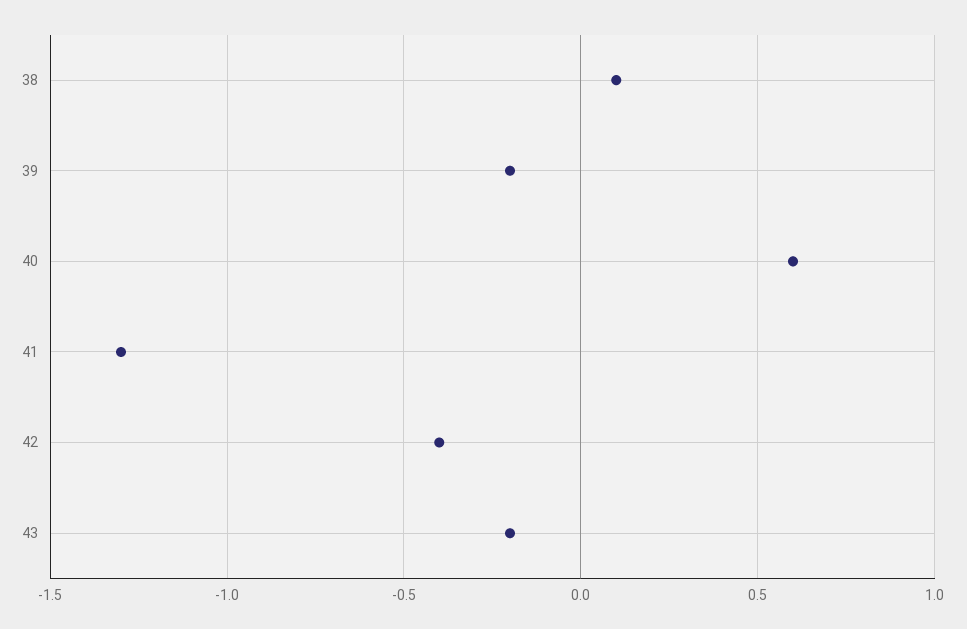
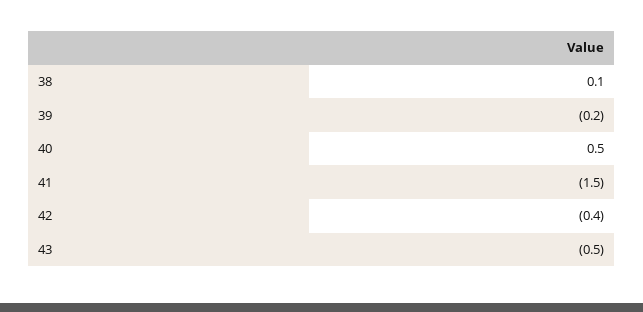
40: 0.6 -> 0.5
41: -1.3 -> -1.5
43: -0.2 -> -0.5

